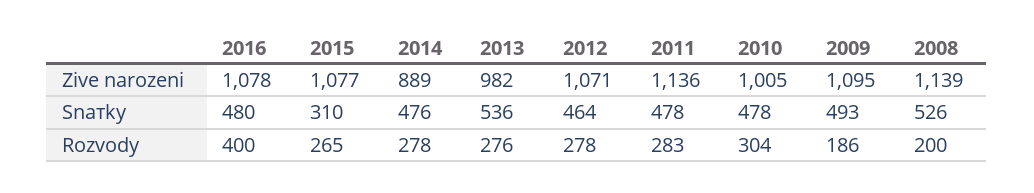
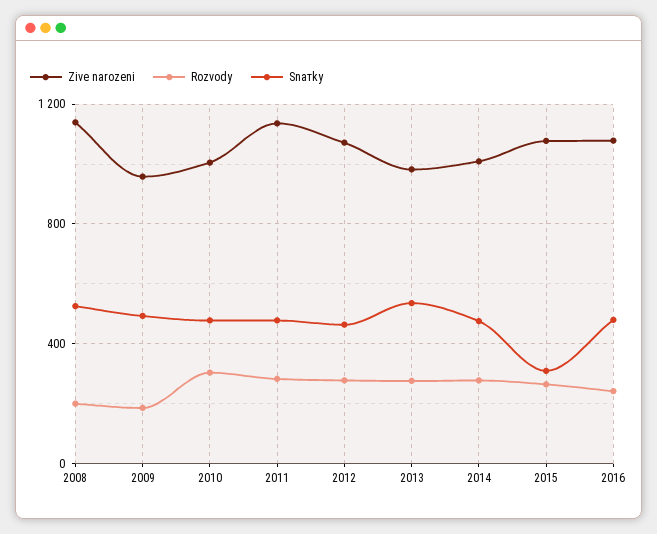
Zive narozeni, 2014: 889 -> 1000
Zive narozeni, 2009: 1095 -> 950
Rozvody, 2016: 400 -> 250

